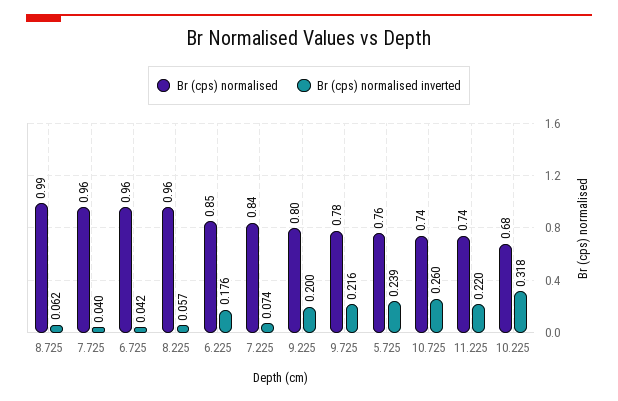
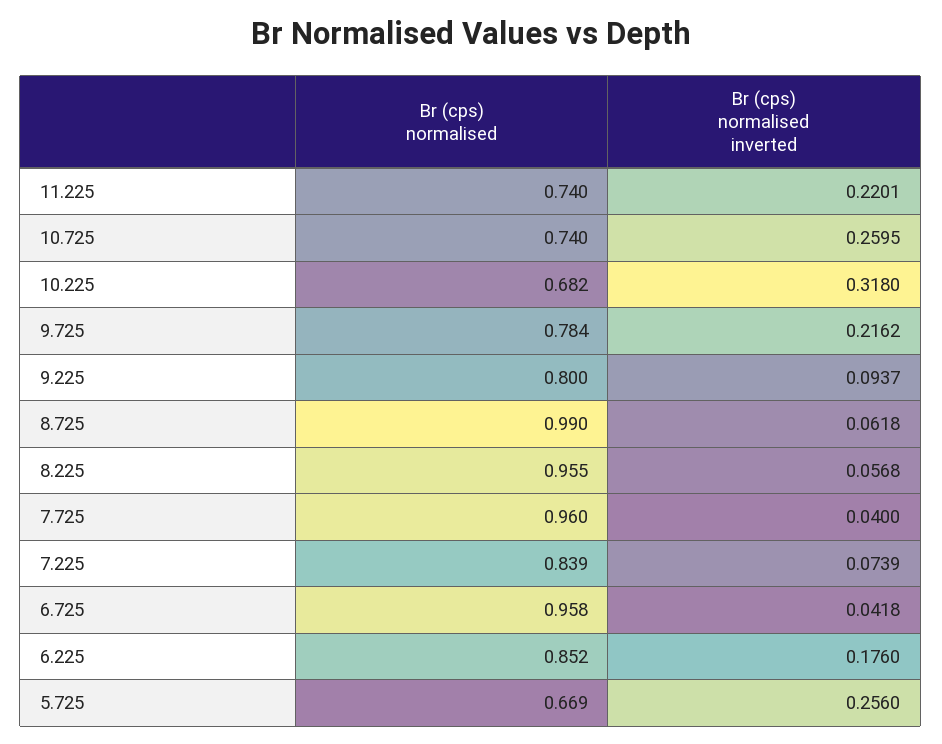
Br (cps) normalised inverted, 9.225: 0.2 -> 0.0937
Br (cps) normalised, 5.725: 0.76 -> 0.669
Br (cps) normalised inverted, 5.725: 0.239 -> 0.256

